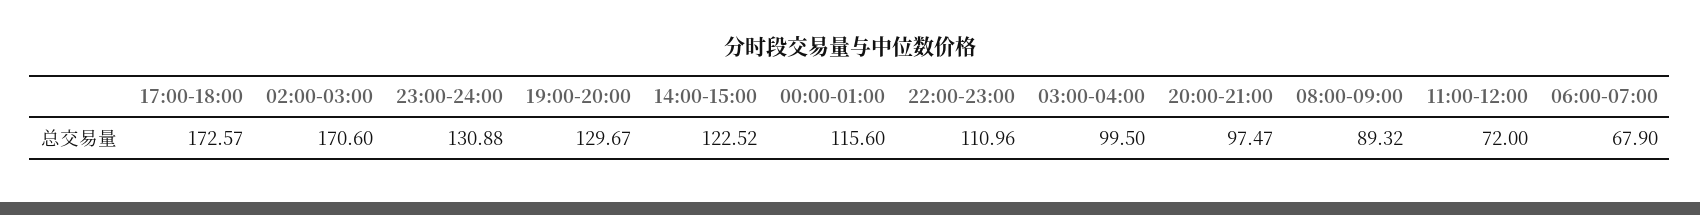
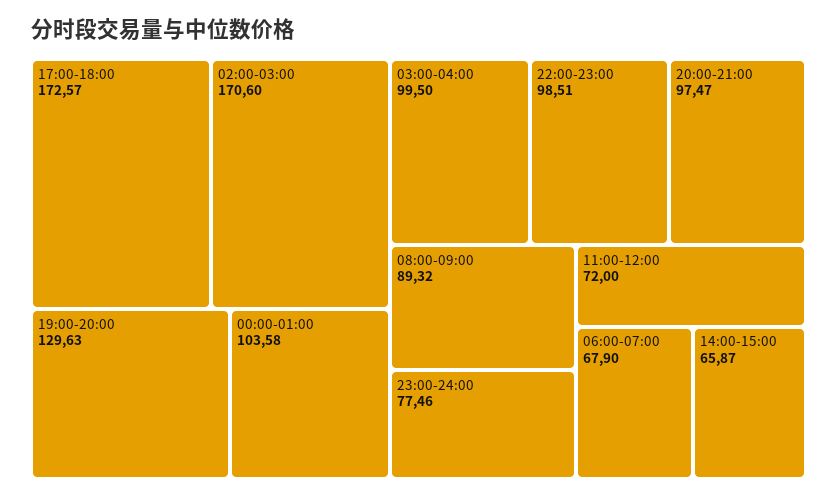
23:00-24:00: 130.88 -> 77.46
19:00-20:00: 129.67 -> 129.63
14:00-15:00: 122.52 -> 65.87
00:00-01:00: 115.6 -> 103.58
22:00-23:00: 110.96 -> 98.51

